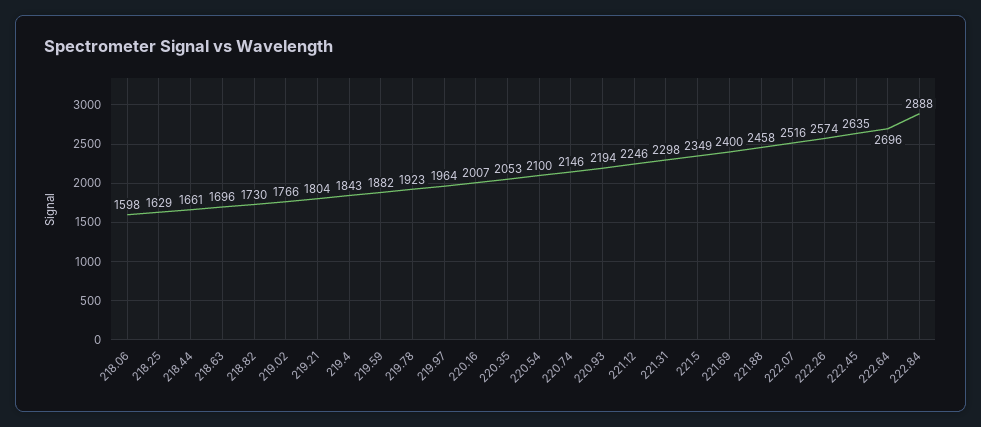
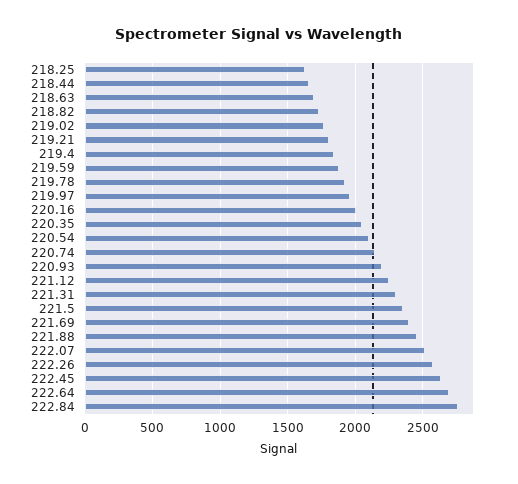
218.06: 1598 -> none
222.84: 2888 -> 2750

